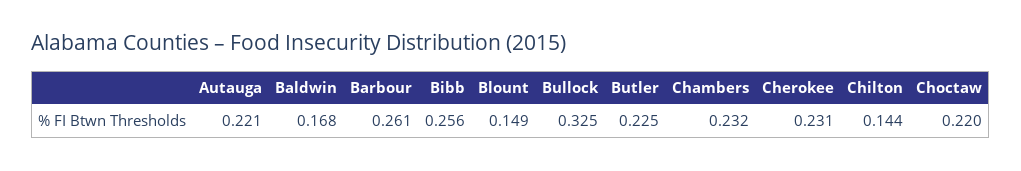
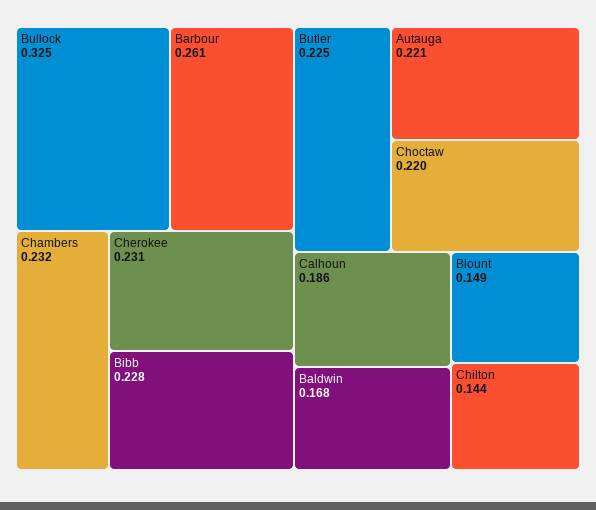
Bibb: 0.256 -> 0.228
Calhoun: none -> 0.186

